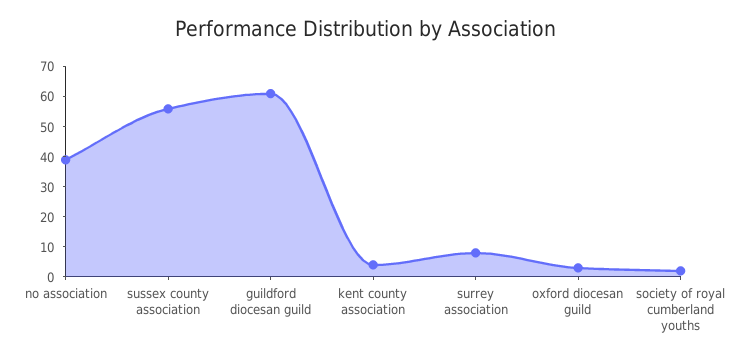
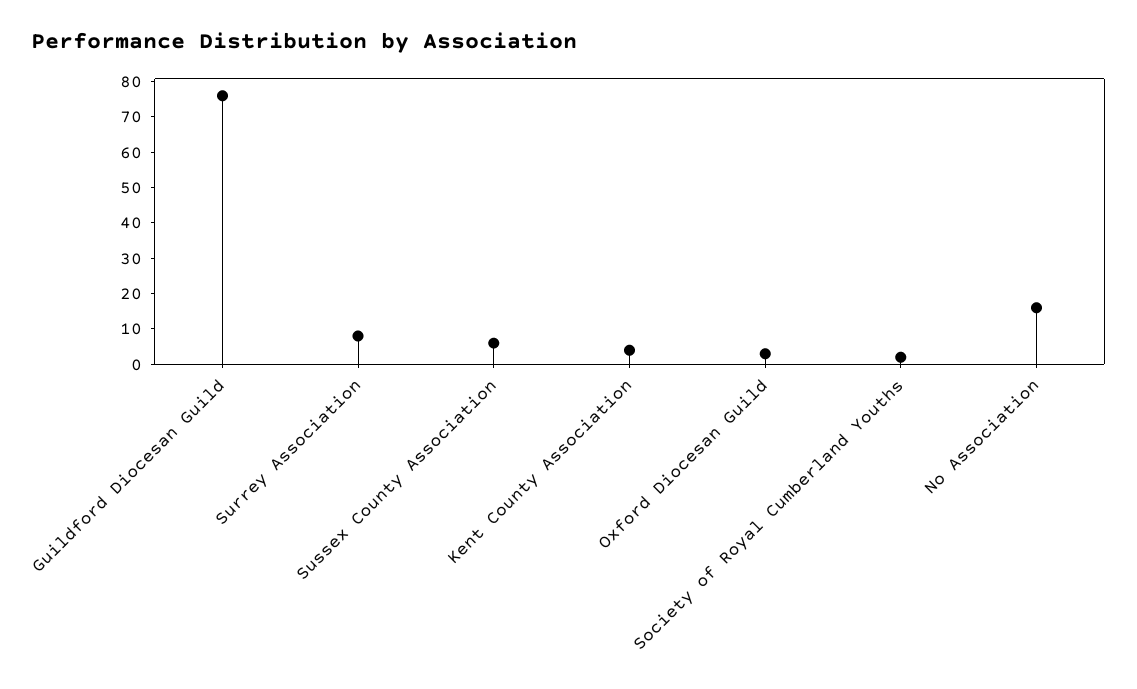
no association: 40 -> 15
sussex county association: 55 -> 5
guildford diocesan guild: 60 -> 75

